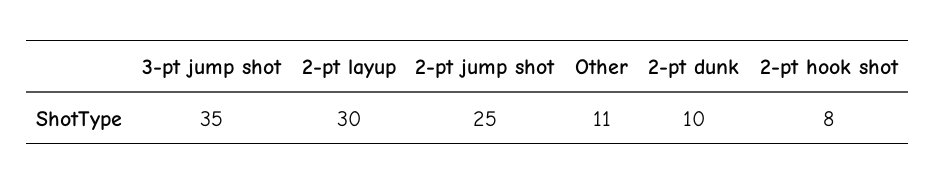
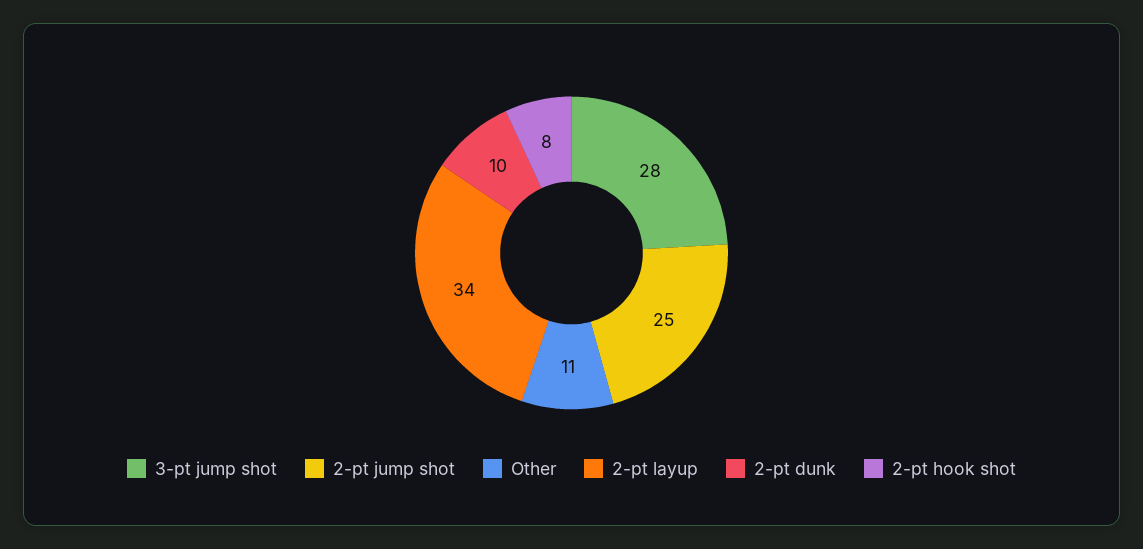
3-pt jump shot: 35 -> 28
2-pt layup: 30 -> 34

